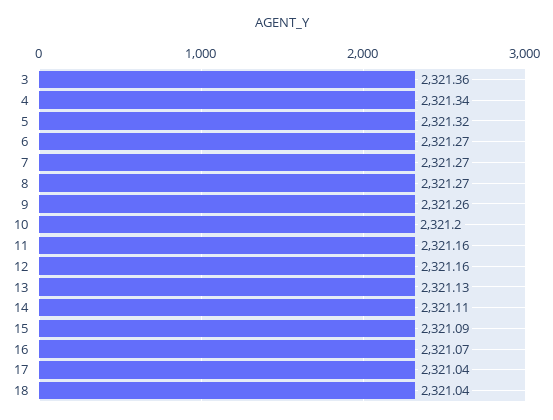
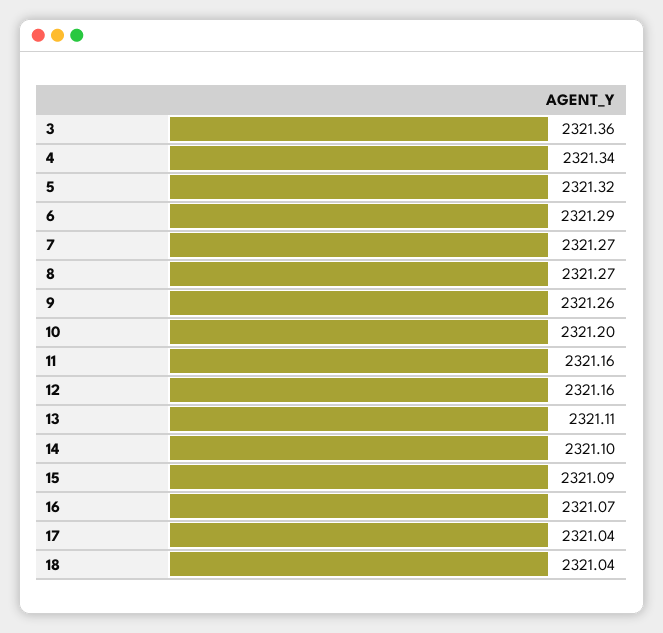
6: 2321.27 -> 2321.29
13: 2321.13 -> 2321.11
14: 2321.11 -> 2321.1

